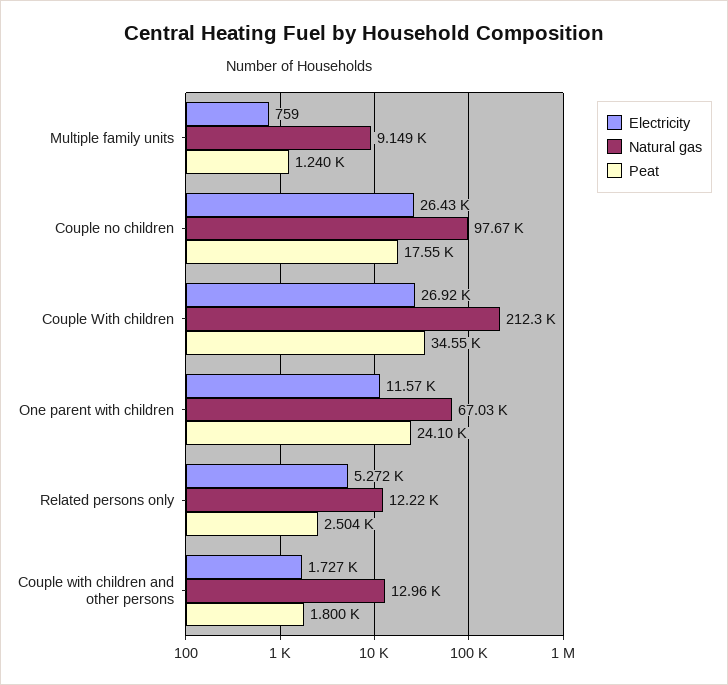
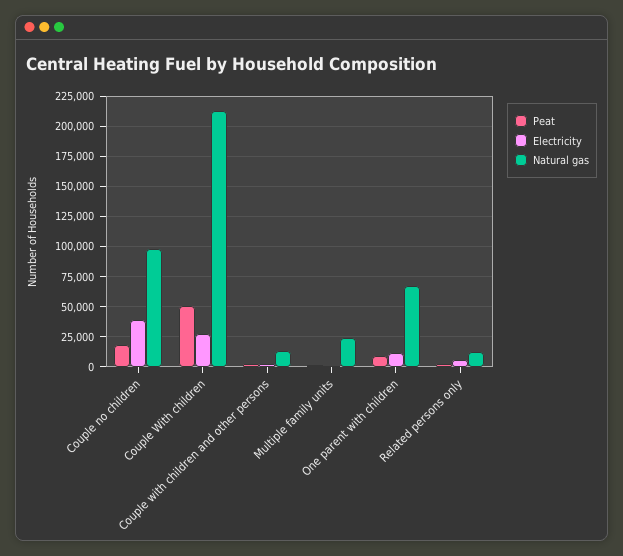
Natural gas, Multiple family units: 9149 -> 25000
Electricity, Couple no children: 26430 -> 40000
Peat, Couple With children: 34550 -> 50000
Peat, One parent with children: 24100 -> 10000

